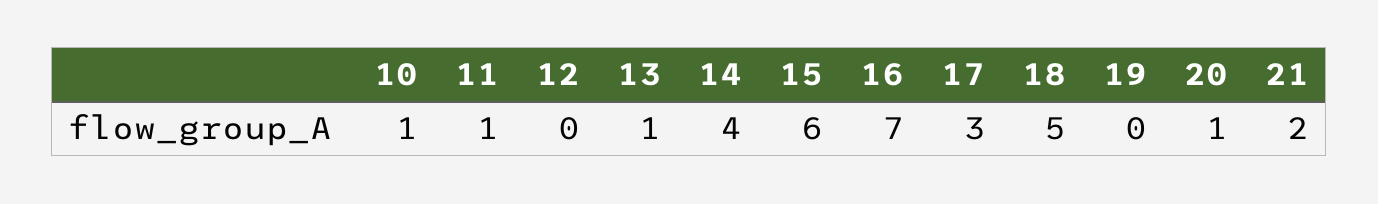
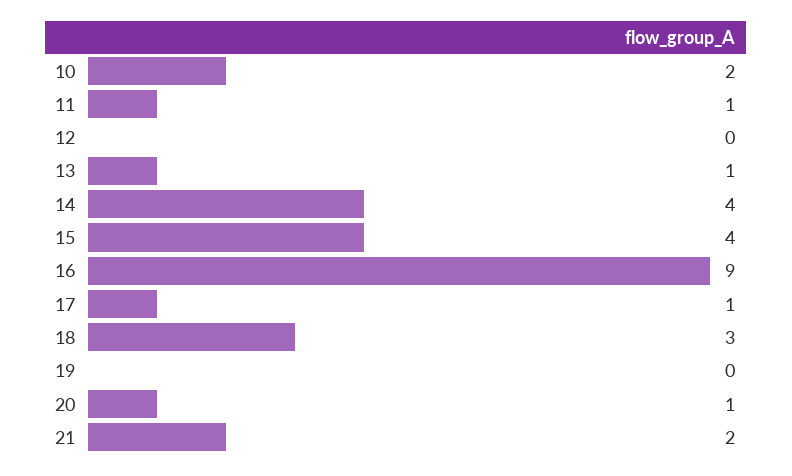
10: 1 -> 2
15: 6 -> 4
16: 7 -> 9
17: 3 -> 1
18: 5 -> 3

